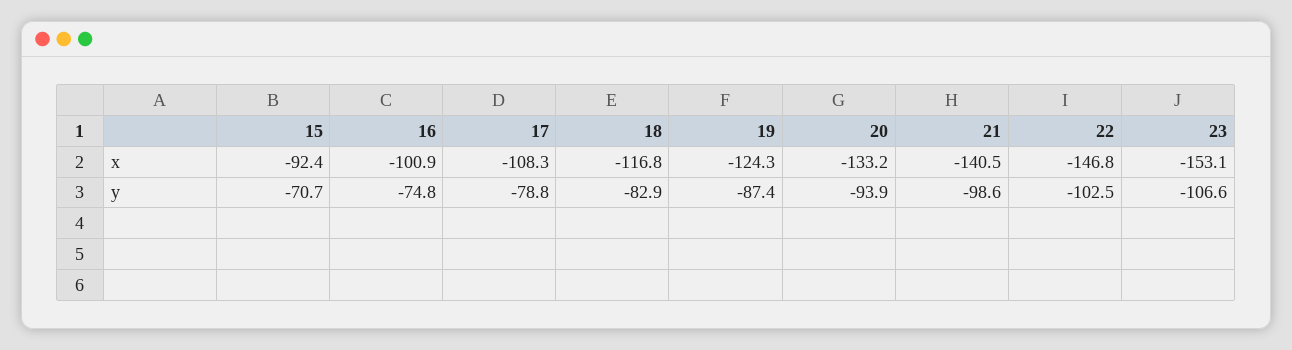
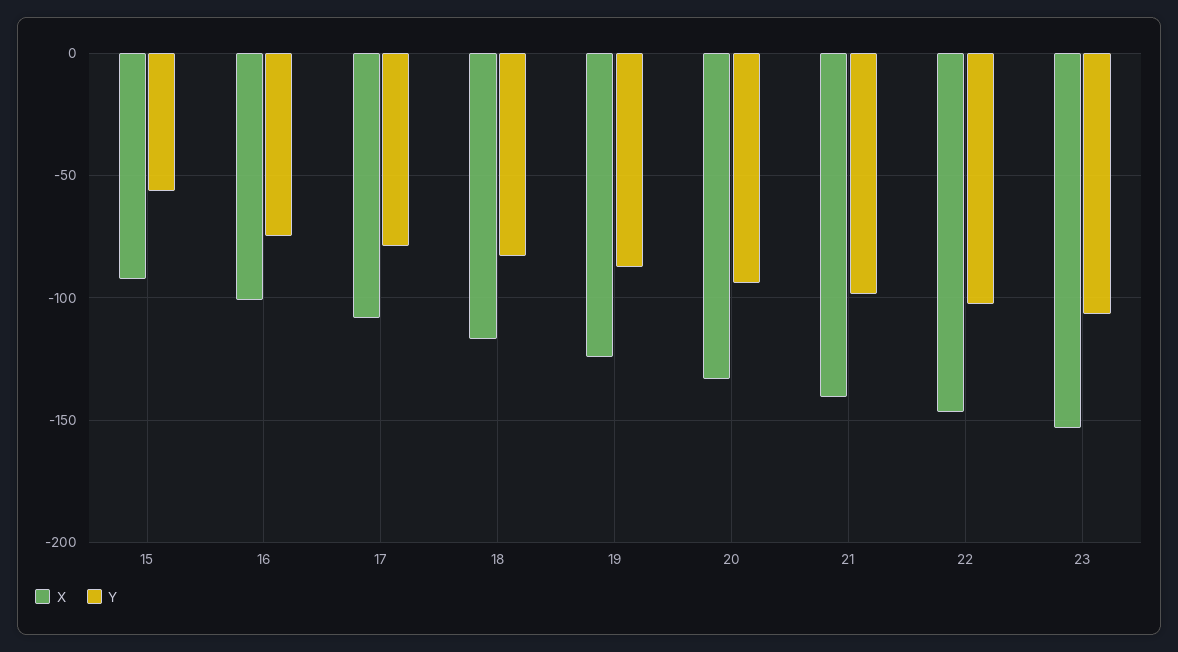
y, 15: -70.7 -> -55

